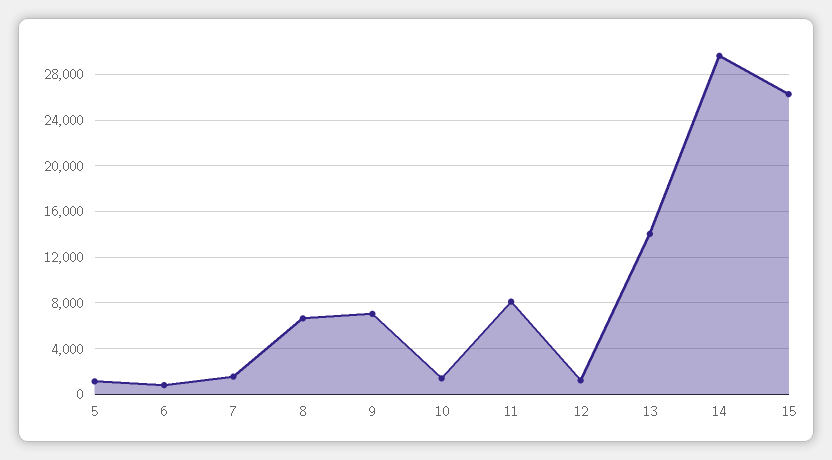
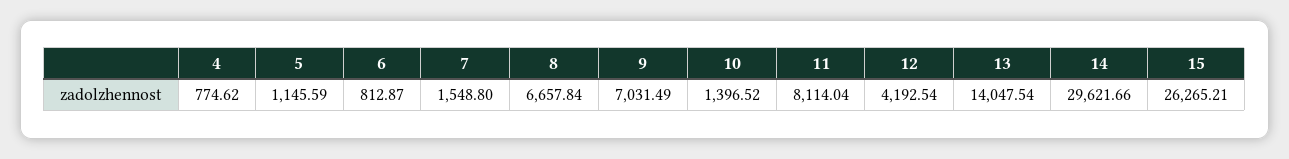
12: 1000 -> 4192.54
4: none -> 774.62

